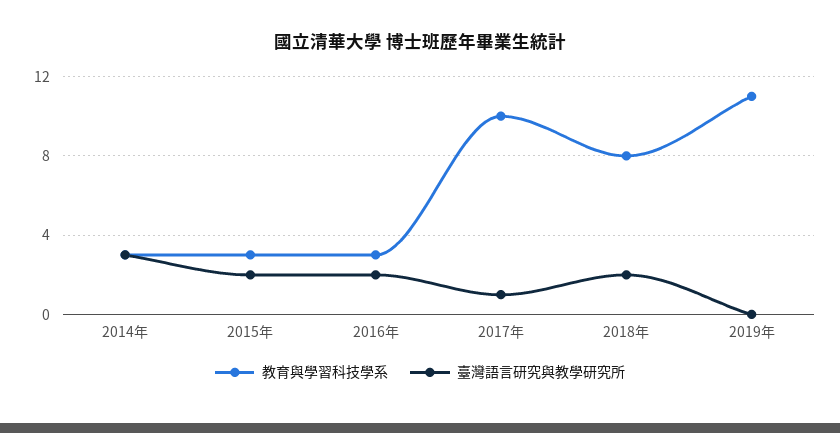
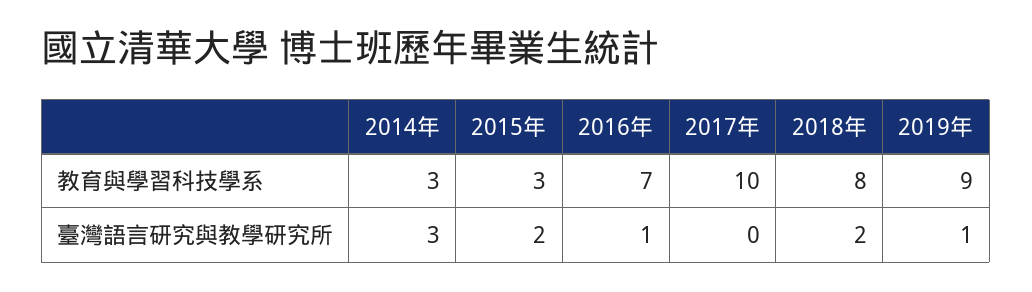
教育與學習科技學系, 2016年: 3 -> 7
臺灣語言研究與教學研究所, 2016年: 2 -> 1
臺灣語言研究與教學研究所, 2017年: 1 -> 0
教育與學習科技學系, 2019年: 11 -> 9
臺灣語言研究與教學研究所, 2019年: 0 -> 1

